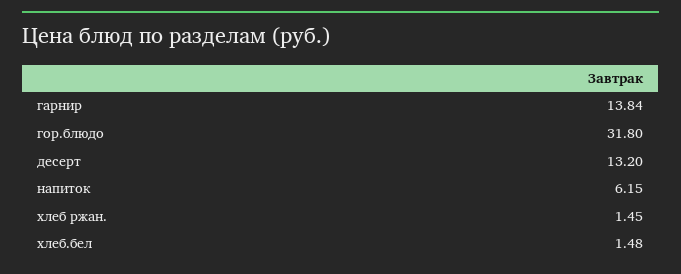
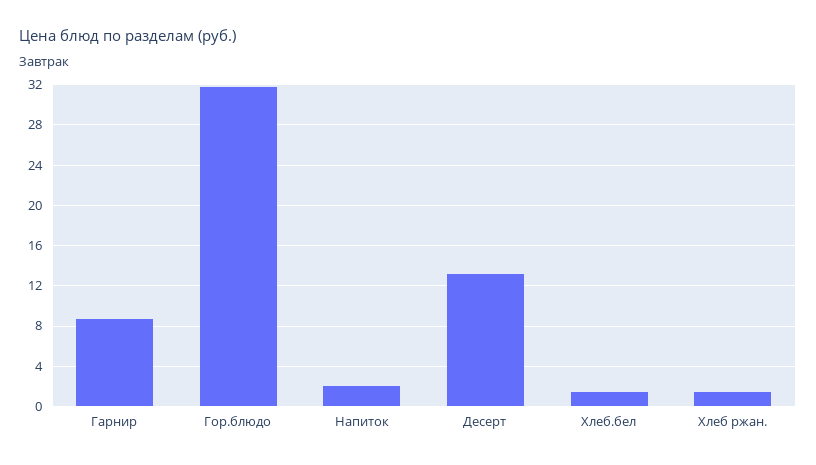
гарнир: 13.84 -> 9
напиток: 6.15 -> 2

